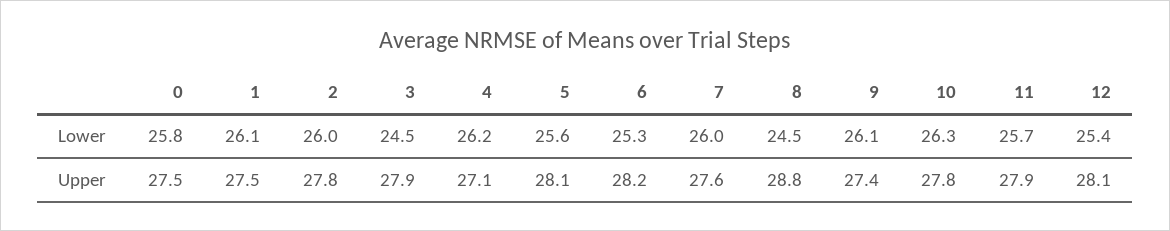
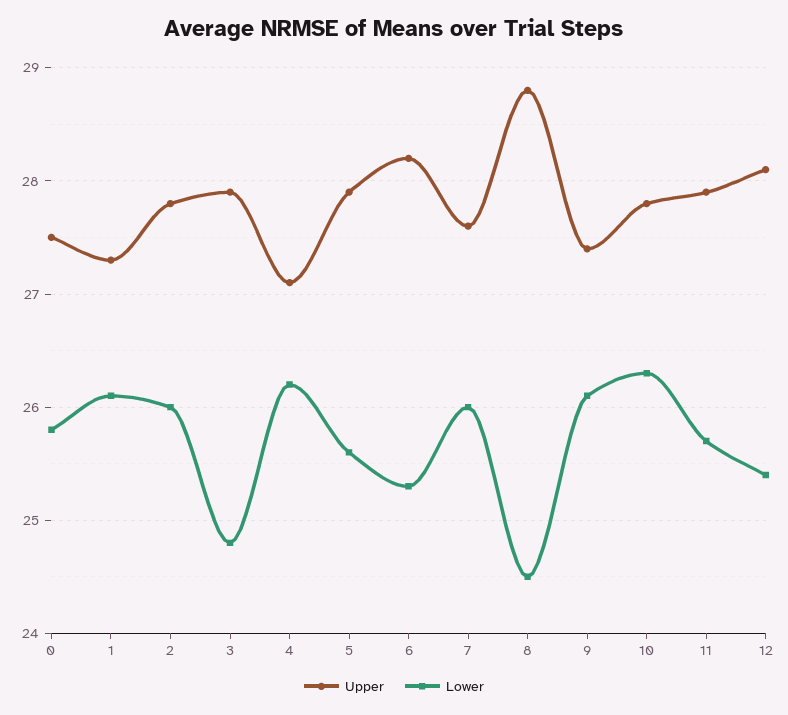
Lower, 3: 24.5 -> 24.8
Upper, 1: 27.5 -> 27.3
Upper, 5: 28.1 -> 27.9

